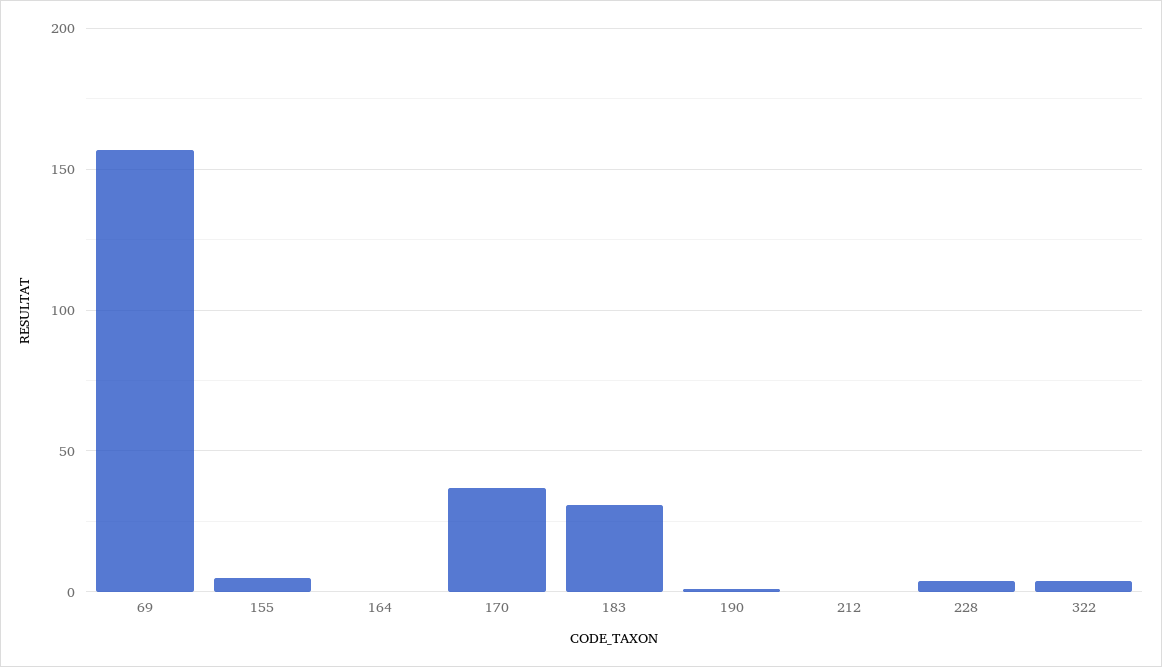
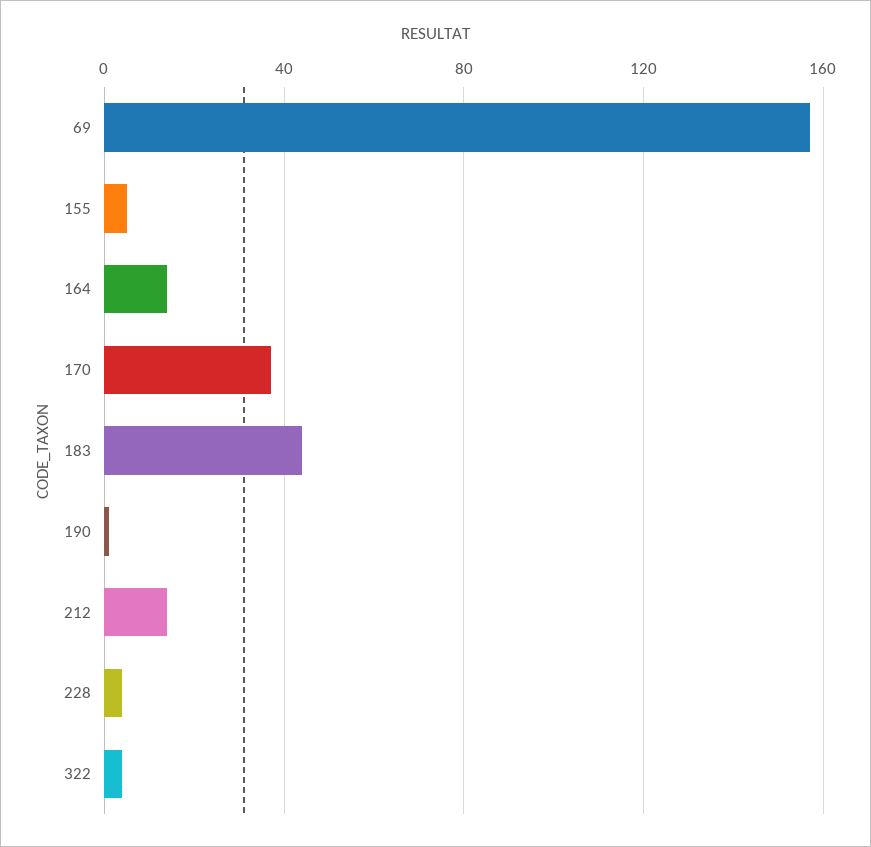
164: 0 -> 15
183: 30 -> 45
212: 0 -> 15

